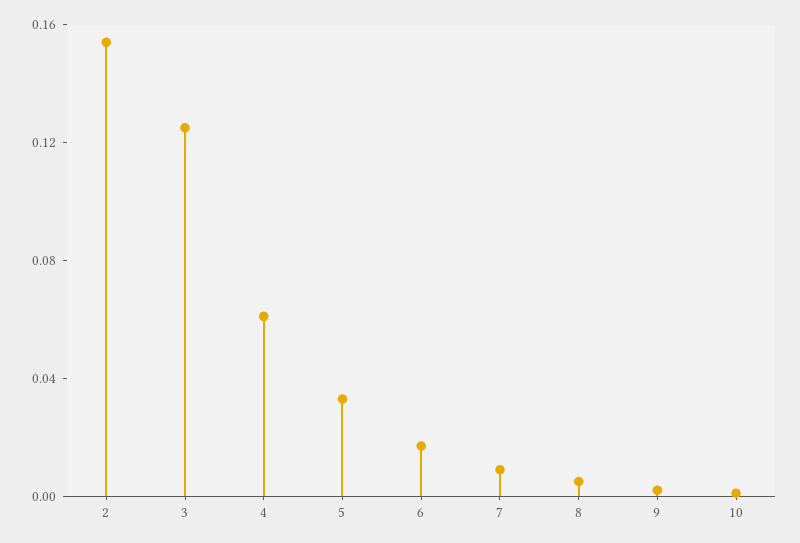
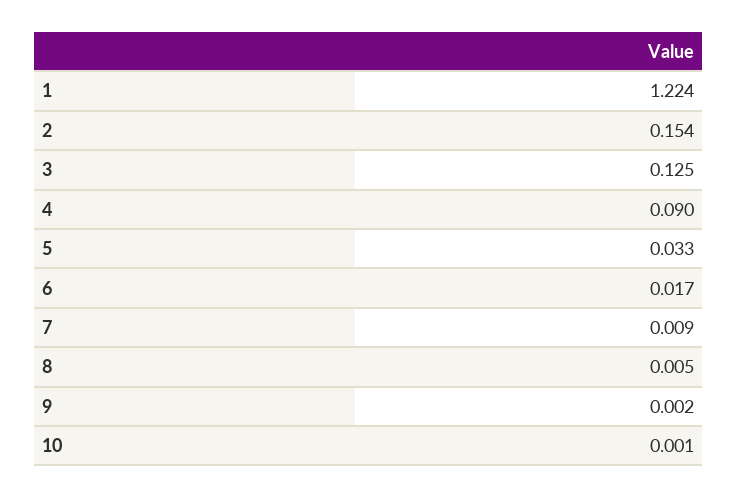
4: 0.06 -> 0.09
1: none -> 1.224

